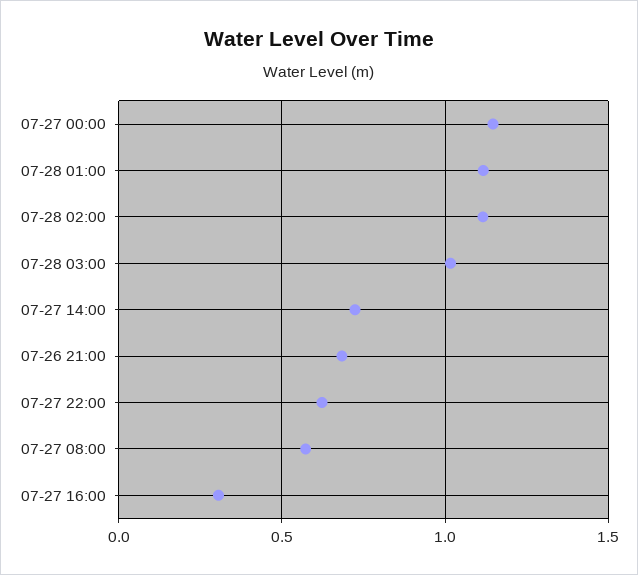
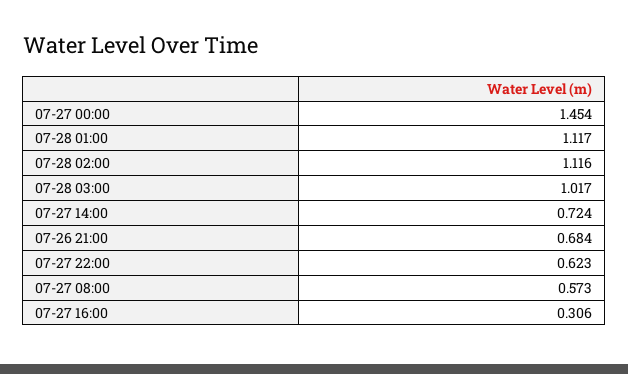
07-27 00:00: 1.15 -> 1.454

